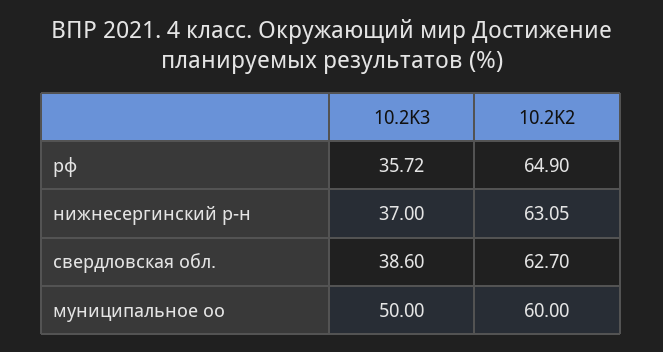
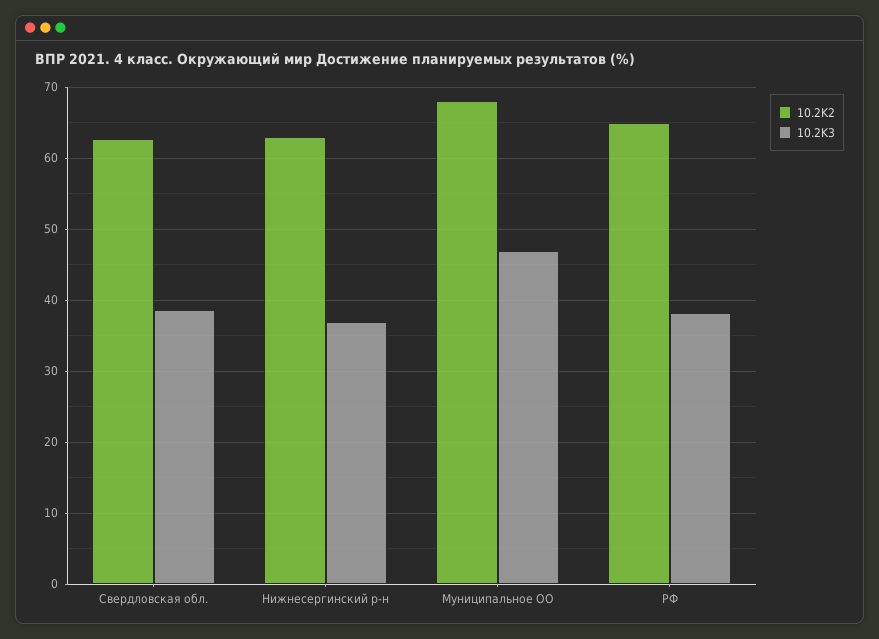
10.2K3, рф: 35.72 -> 38
10.2K3, муниципальное оо: 50 -> 47
10.2K2, муниципальное оо: 60 -> 68

